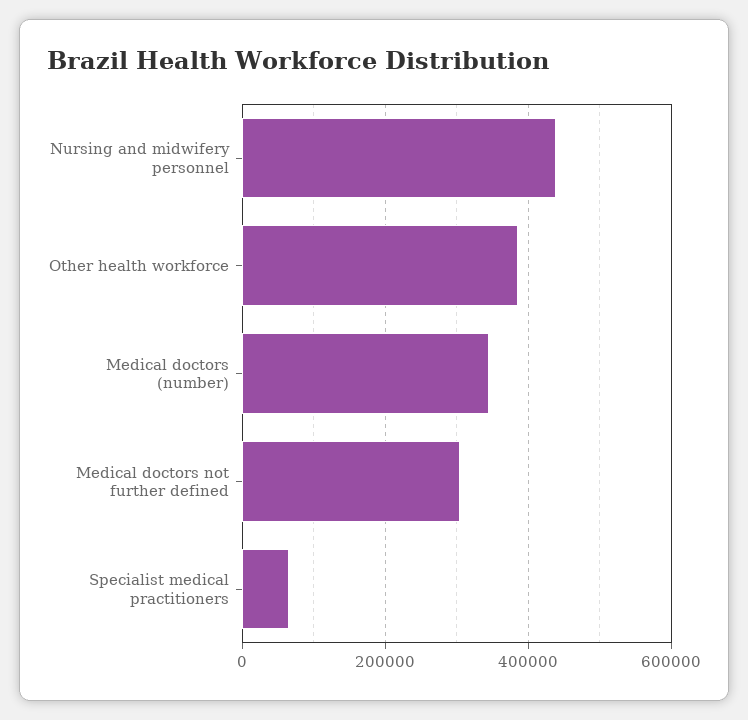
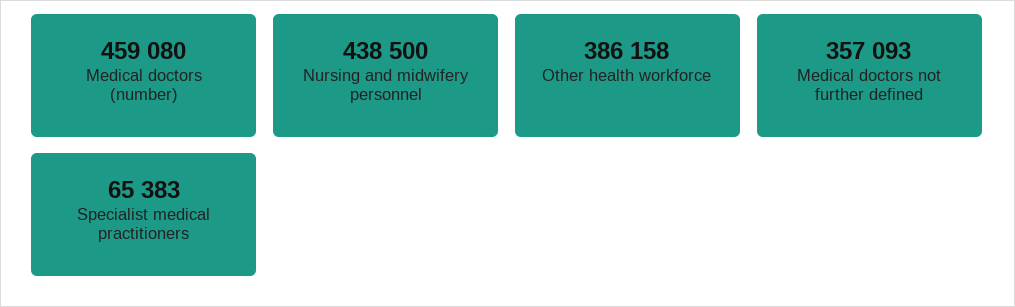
Medical doctors (number): 340000 -> 459080
Medical doctors not further defined: 300000 -> 357093

